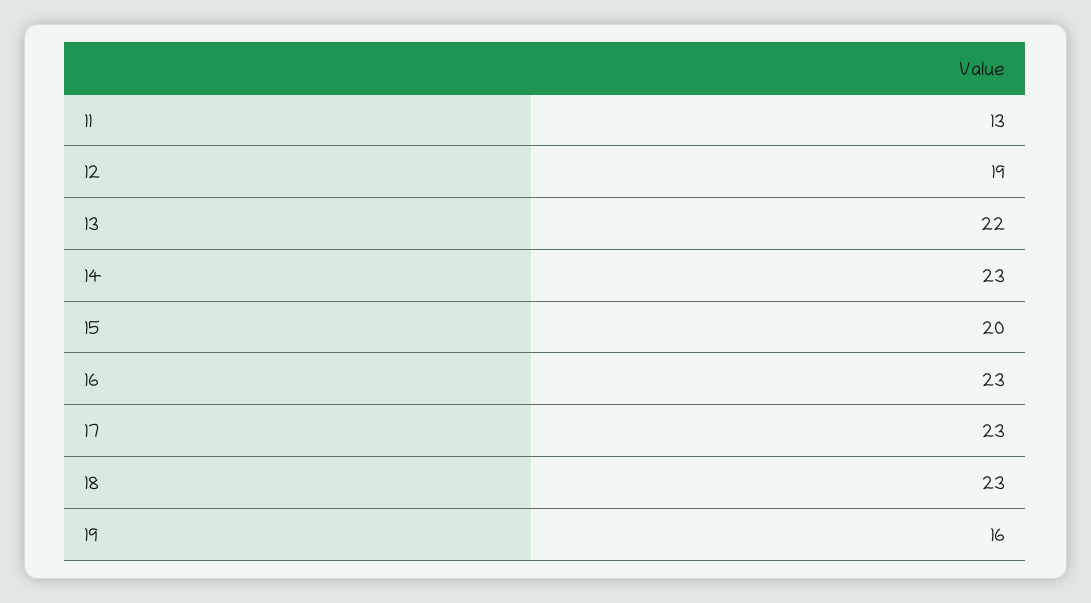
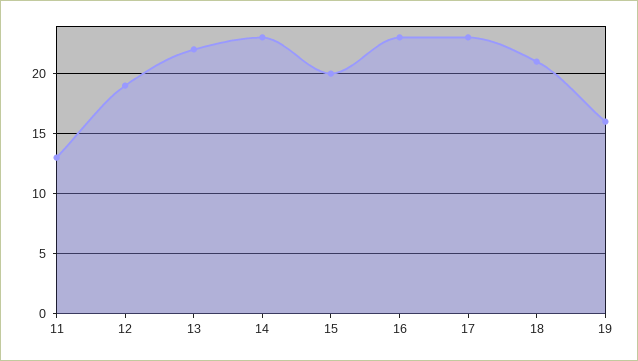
18: 23 -> 21

